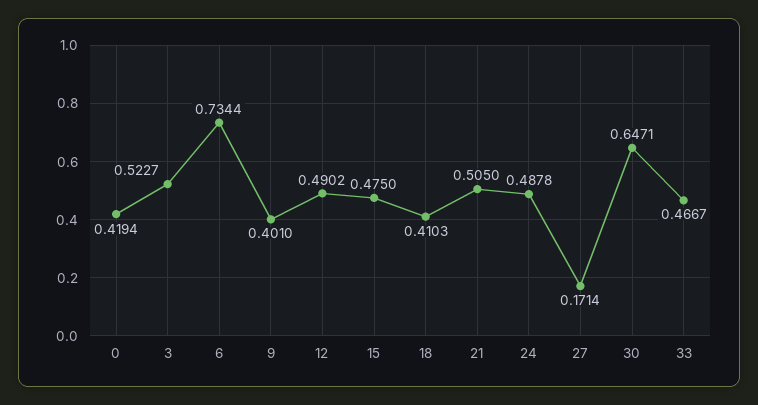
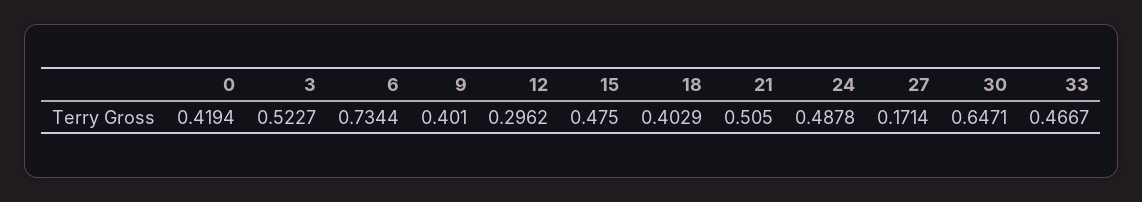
12: 0.4902 -> 0.2962
18: 0.4103 -> 0.4029

